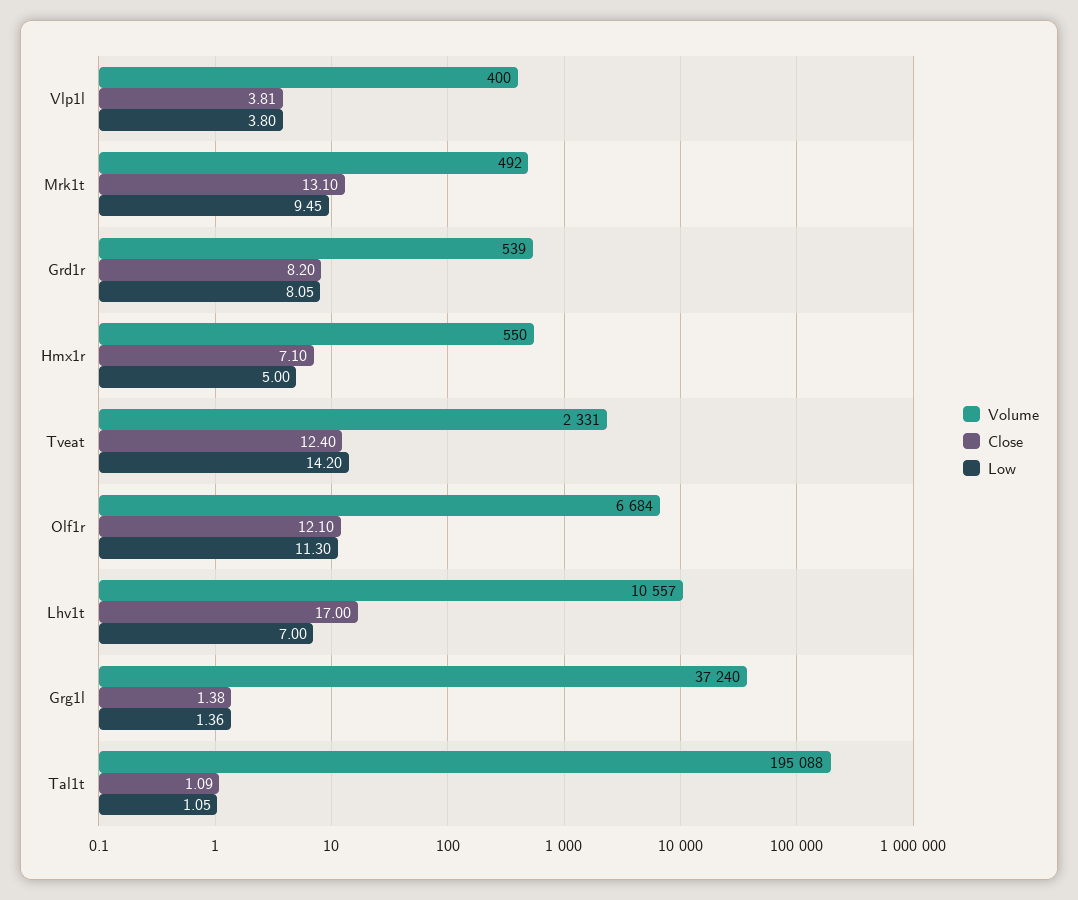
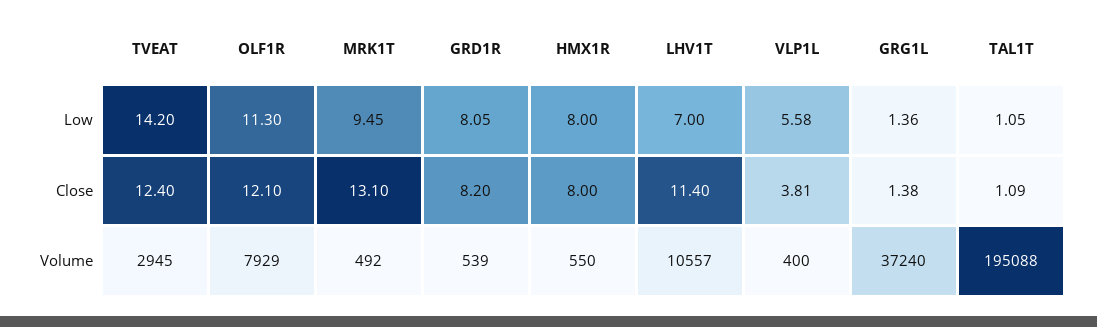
Low, Vlp1l: 3.8 -> 5.58
Close, Hmx1r: 7.1 -> 8
Low, Hmx1r: 5 -> 8
Volume, Tveat: 2331 -> 2945
Volume, Olf1r: 6684 -> 7929
Close, Lhv1t: 17 -> 11.4

